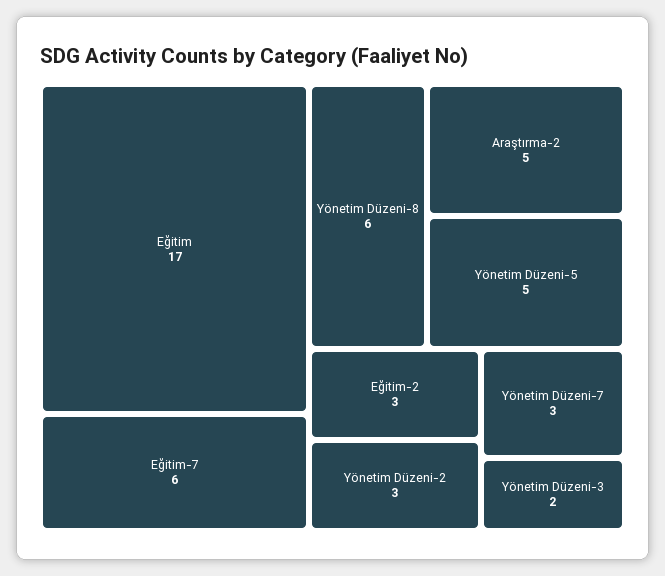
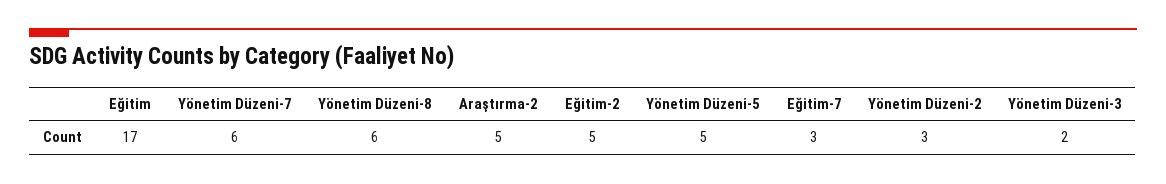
Eğitim-7: 6 -> 3
Eğitim-2: 3 -> 5
Yönetim Düzeni-7: 3 -> 6

